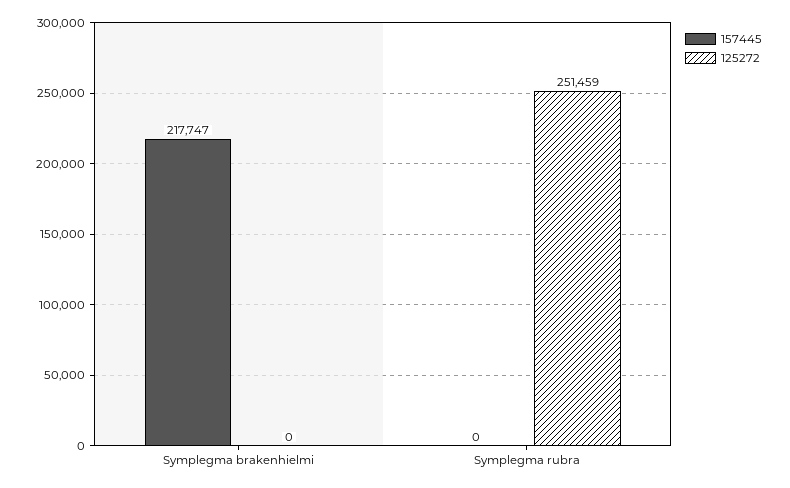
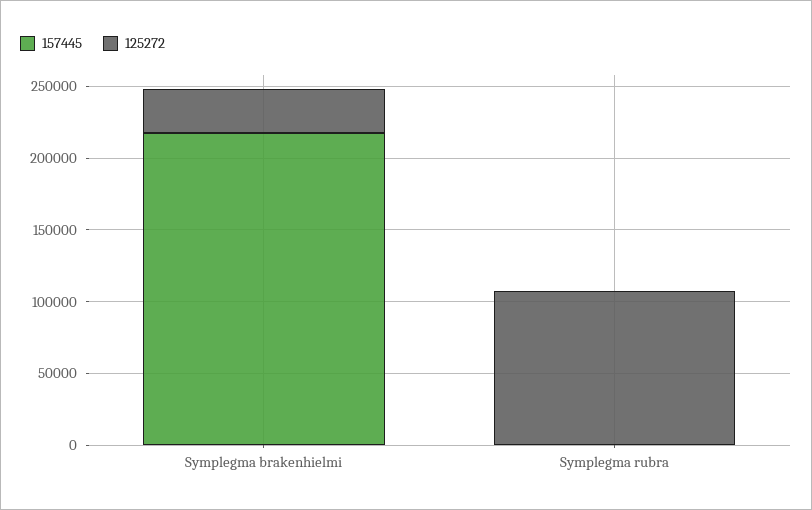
125272, Symplegma brakenhielmi: 0 -> 30000
125272, Symplegma rubra: 251459 -> 110000

